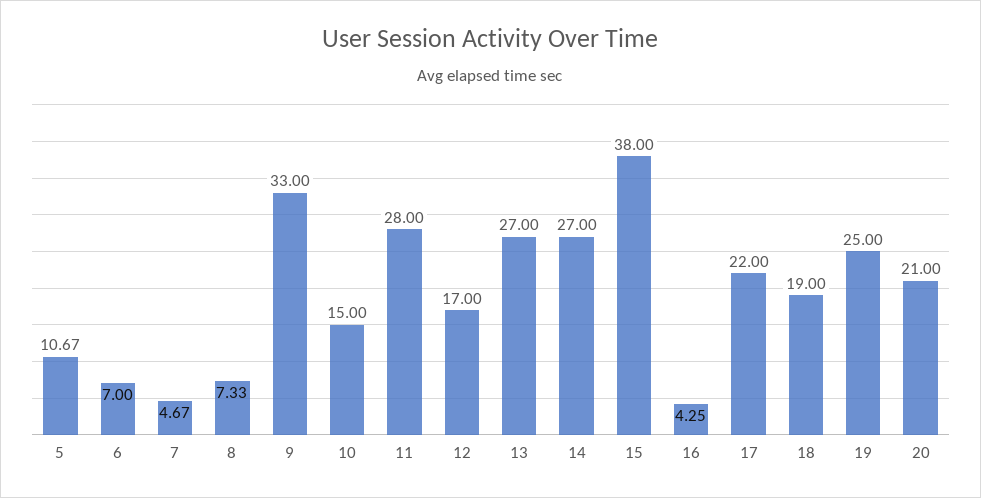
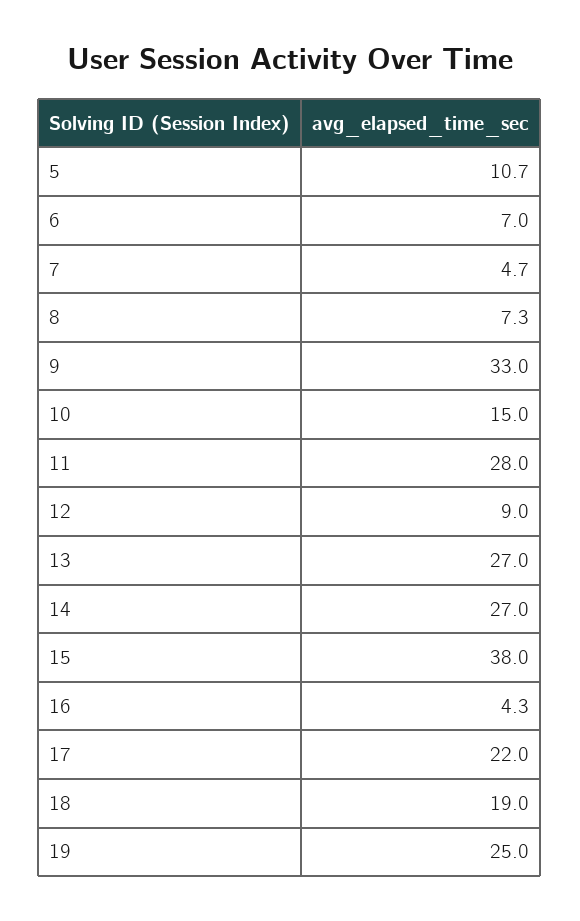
12: 17 -> 9
20: 21 -> none

